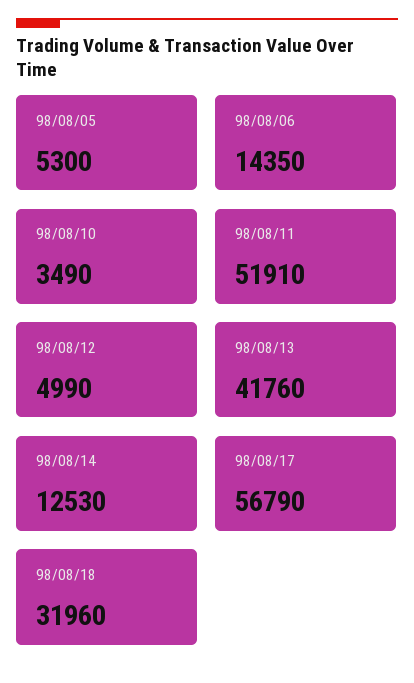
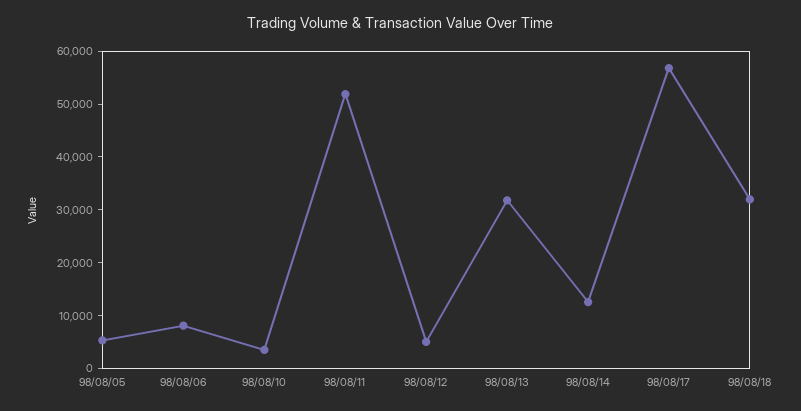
98/08/06: 14350 -> 8000
98/08/13: 41760 -> 32000

